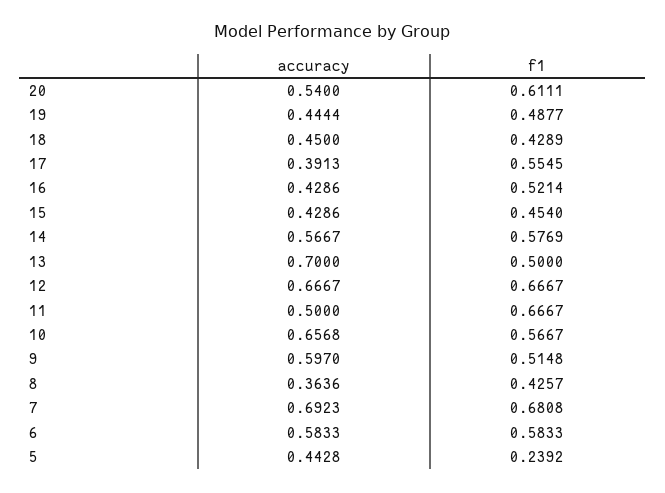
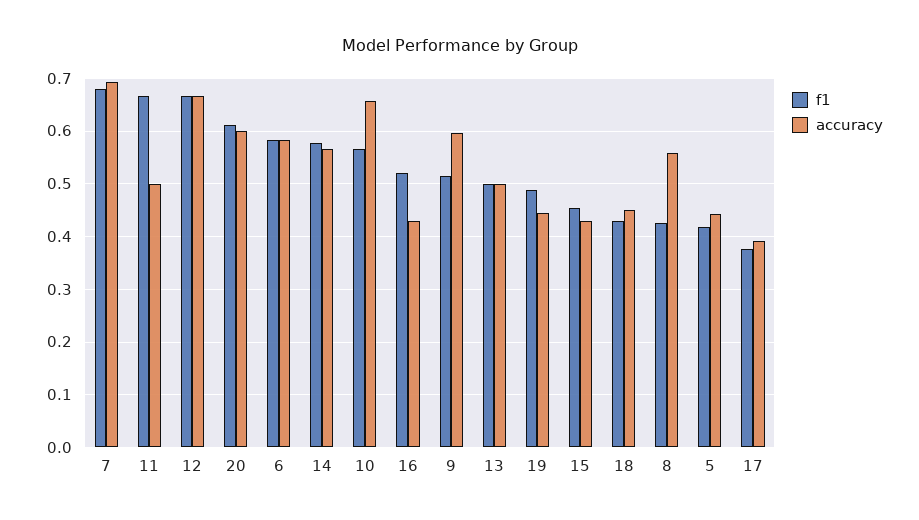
accuracy, 20: 0.54 -> 0.6
f1, 17: 0.5545 -> 0.38
accuracy, 13: 0.7 -> 0.5
accuracy, 8: 0.3636 -> 0.56
f1, 5: 0.2392 -> 0.42

